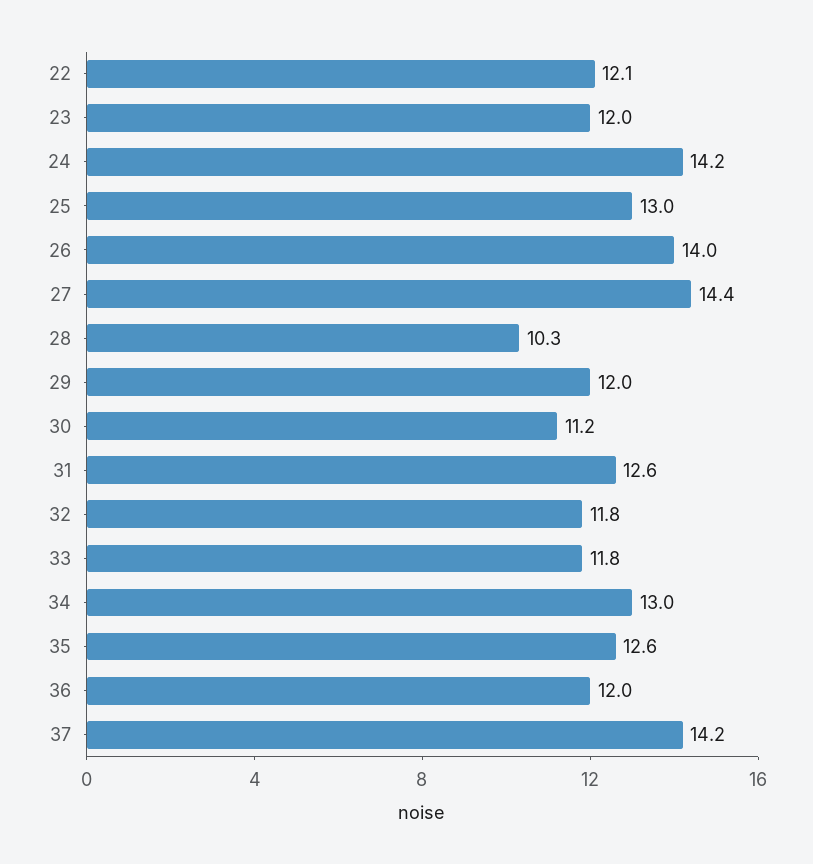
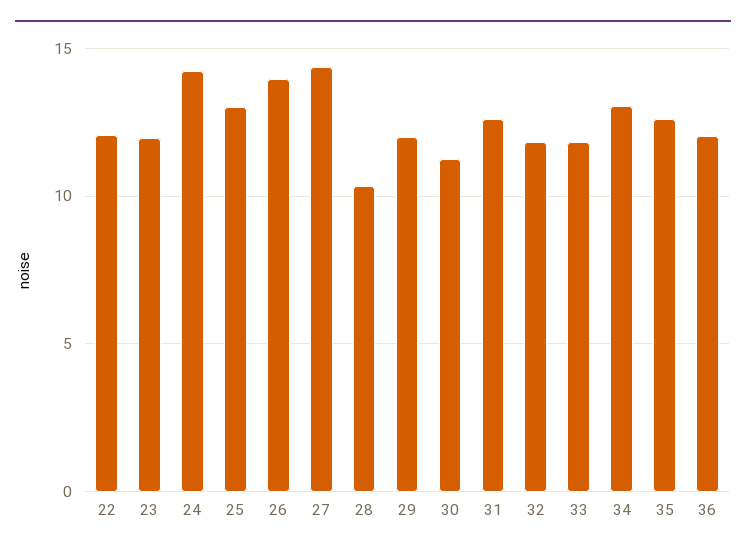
37: 14.2 -> none

